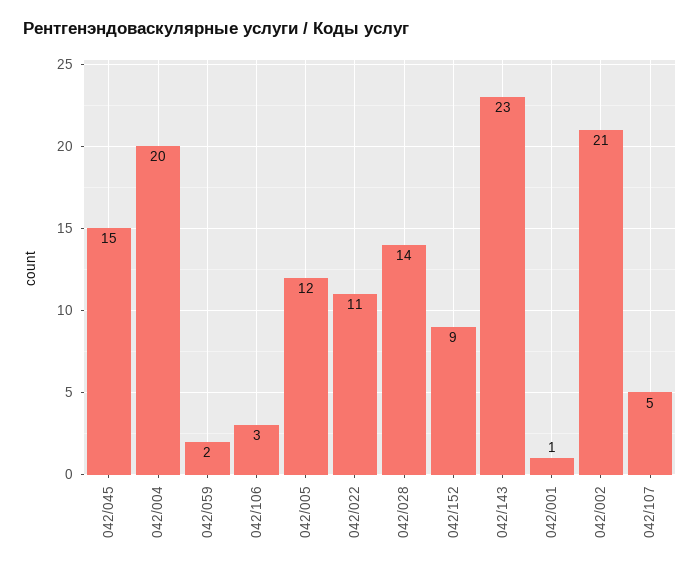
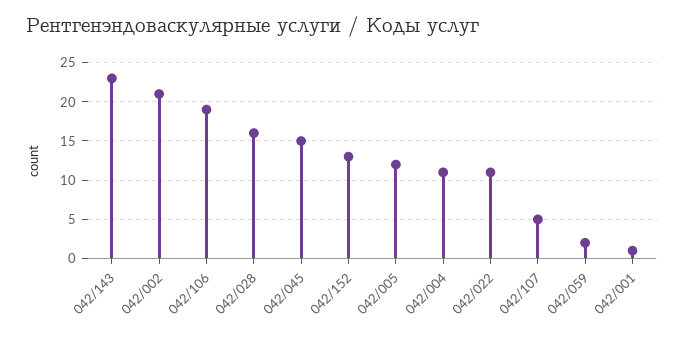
042/004: 20 -> 11
042/106: 3 -> 19
042/028: 14 -> 16
042/152: 9 -> 13

